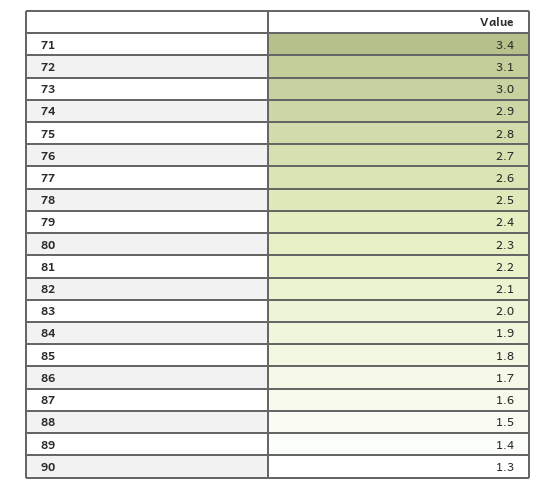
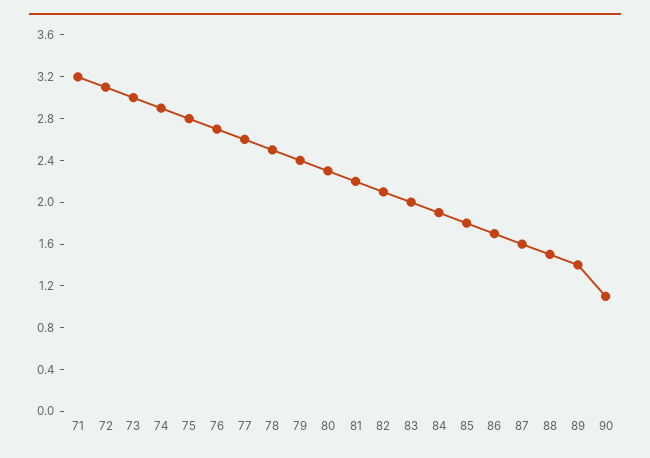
71: 3.4 -> 3.2
90: 1.3 -> 1.1

